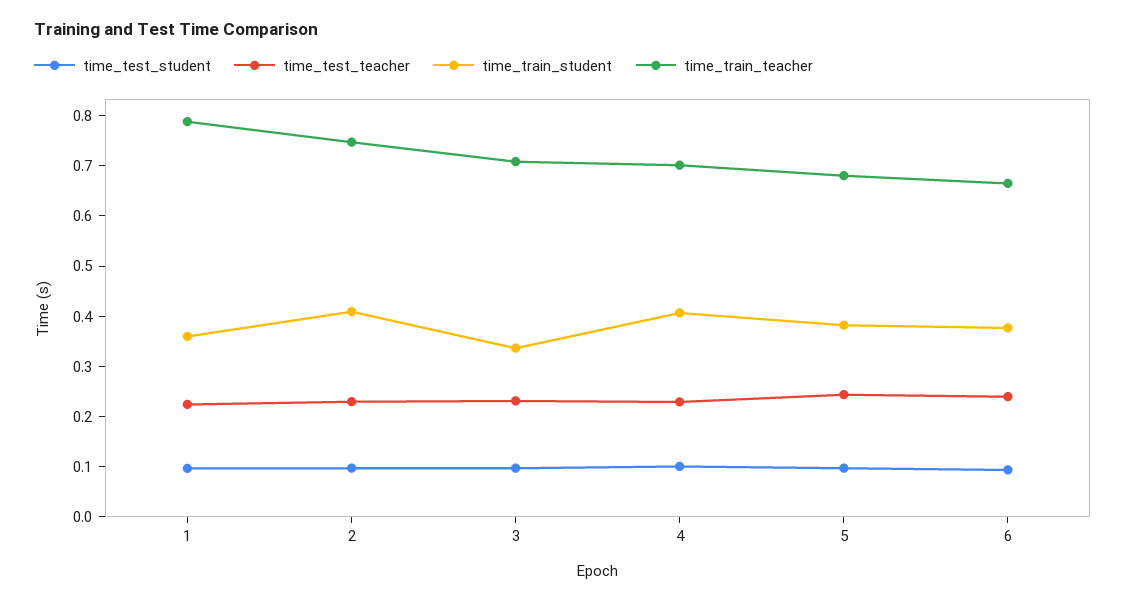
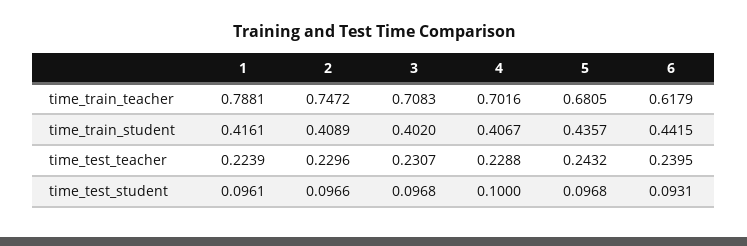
time_train_student, 1: 0.36 -> 0.4161
time_train_student, 3: 0.34 -> 0.402
time_train_student, 5: 0.38 -> 0.4357
time_train_student, 6: 0.38 -> 0.4415
time_train_teacher, 6: 0.66 -> 0.6179

